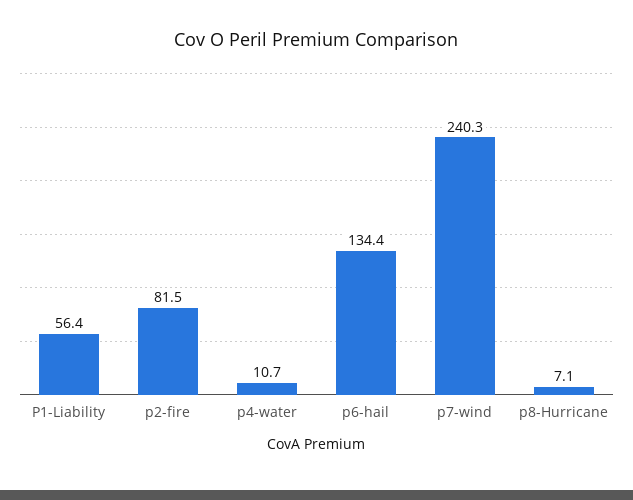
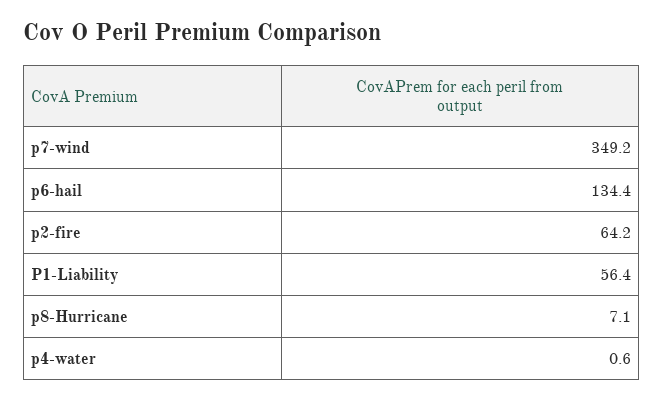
p2-fire: 81.5 -> 64.2
p4-water: 10.7 -> 0.6
p7-wind: 240.3 -> 349.2

